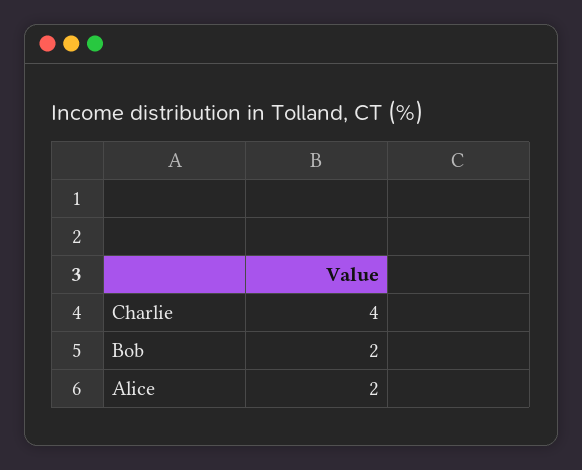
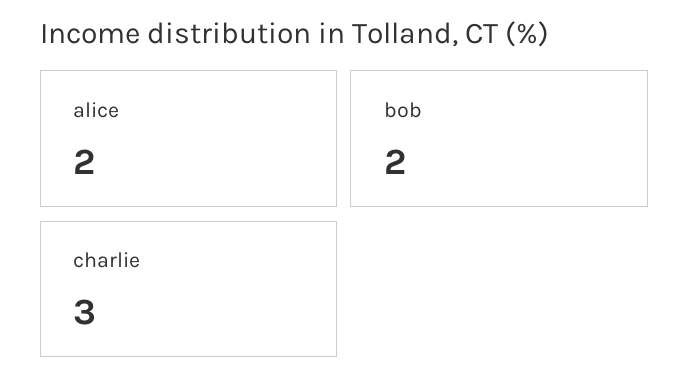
Charlie: 4 -> 3

